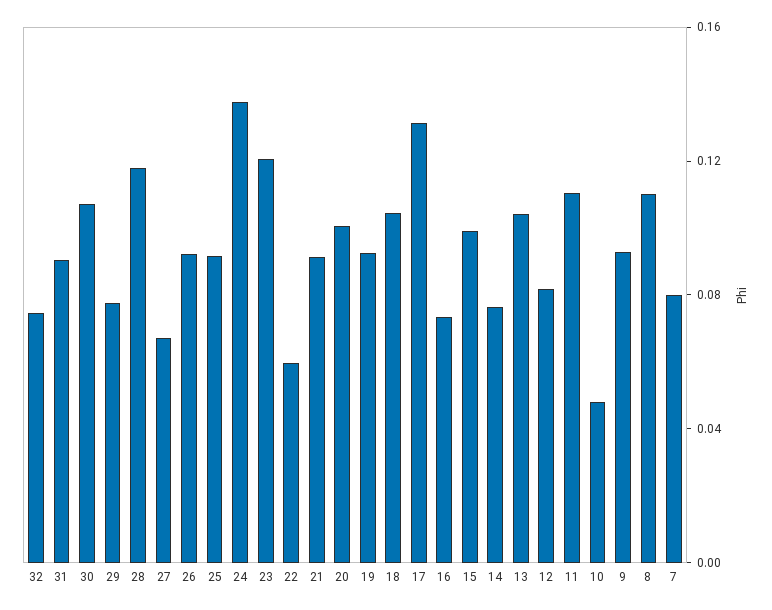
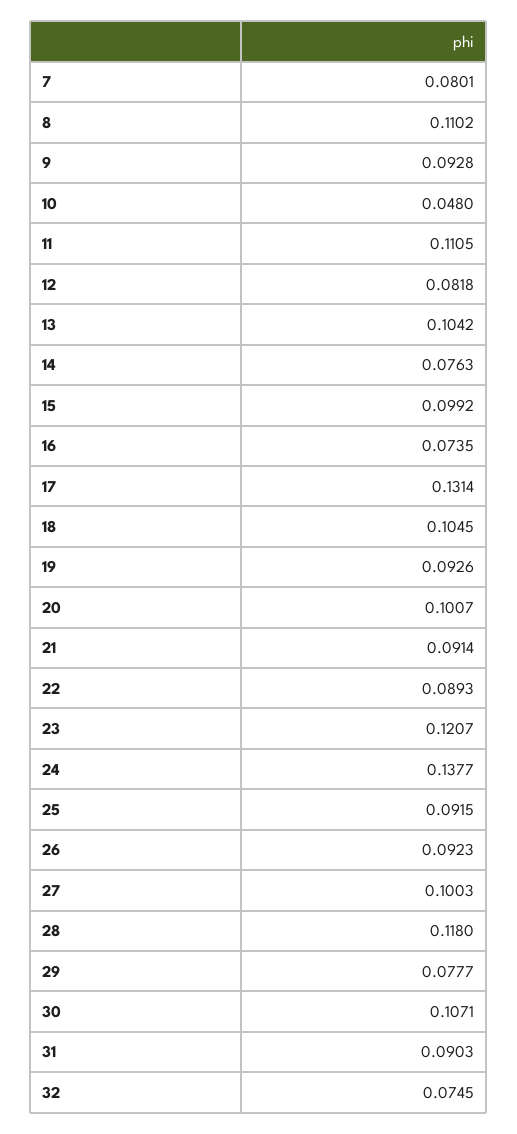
27: 0.07 -> 0.1003
22: 0.06 -> 0.0893

